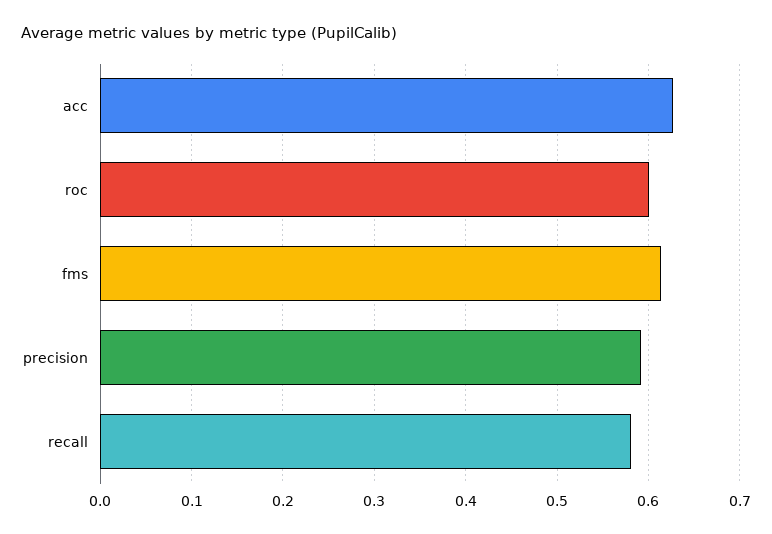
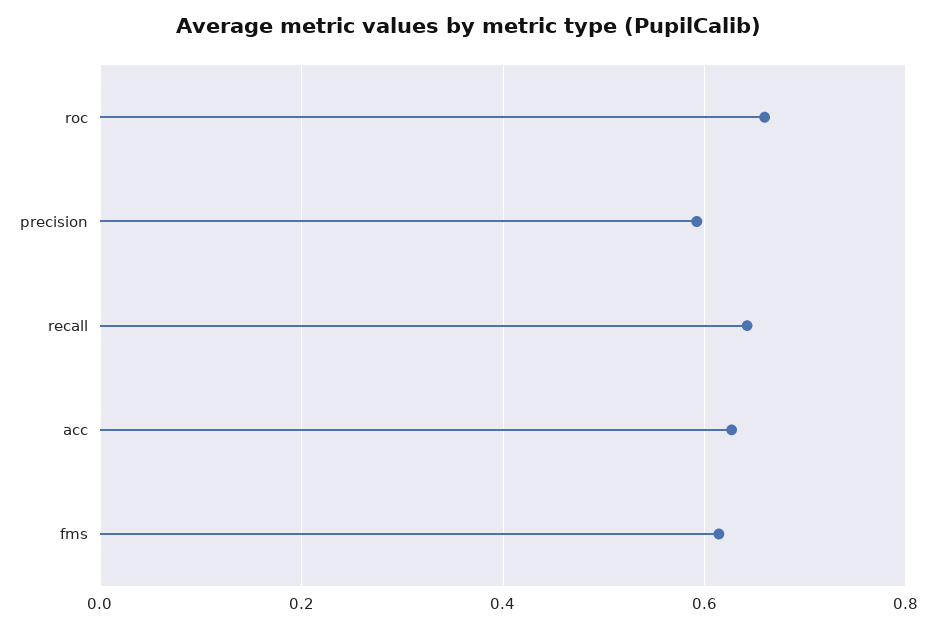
roc: 0.6 -> 0.66
recall: 0.58 -> 0.64

